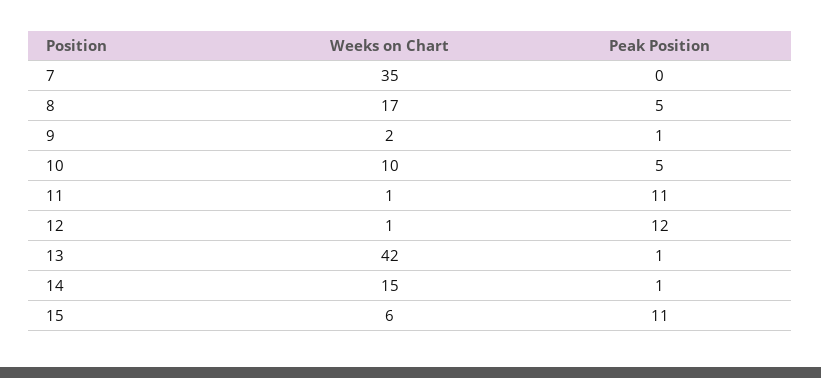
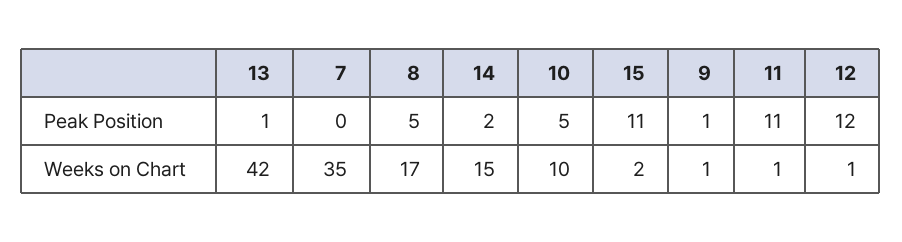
Weeks on Chart, 9: 2 -> 1
Peak Position, 14: 1 -> 2
Weeks on Chart, 15: 6 -> 2

